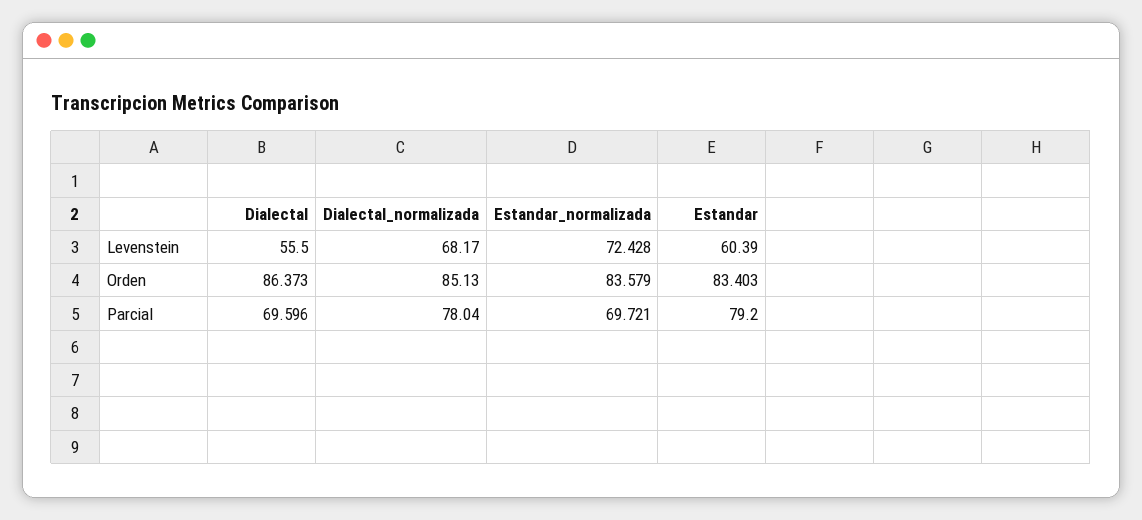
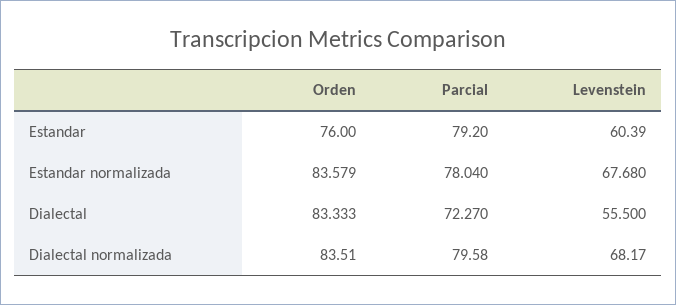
Estandar_normalizada, Levenstein: 72.428 -> 67.68
Dialectal, Orden: 86.373 -> 83.333
Dialectal_normalizada, Orden: 85.13 -> 83.51
Estandar, Orden: 83.403 -> 76
Dialectal, Parcial: 69.596 -> 72.27
Dialectal_normalizada, Parcial: 78.04 -> 79.58
Estandar_normalizada, Parcial: 69.721 -> 78.04

